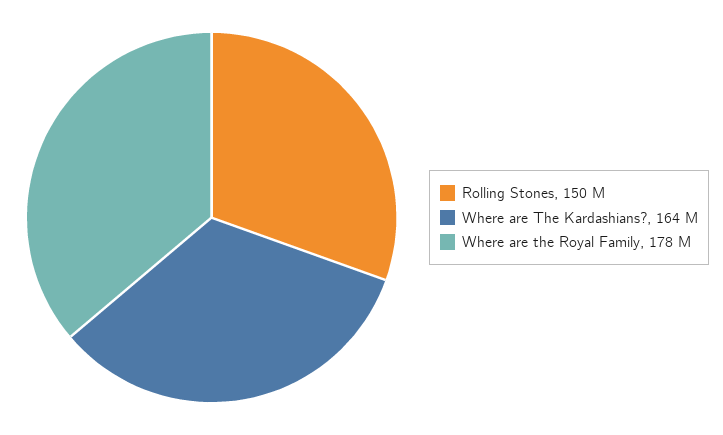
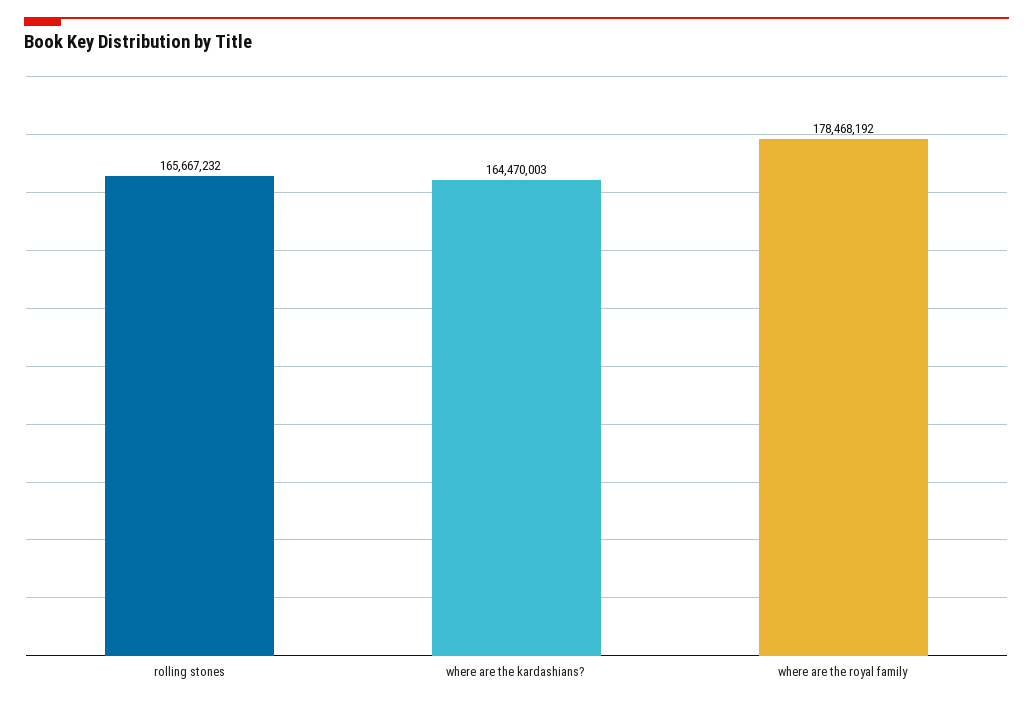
Rolling Stones: 150000000 -> 165667232

